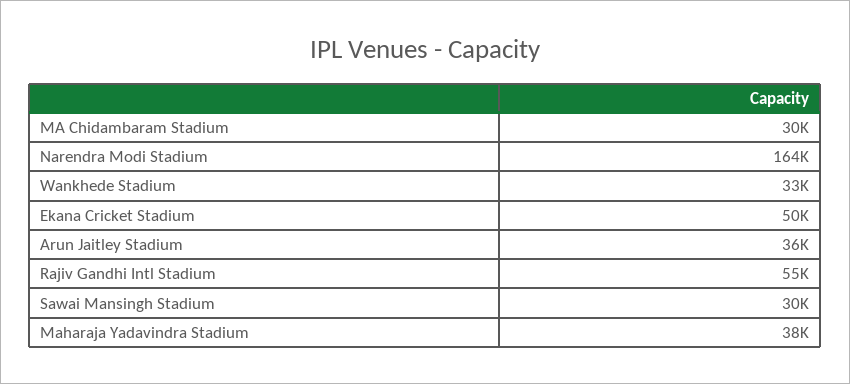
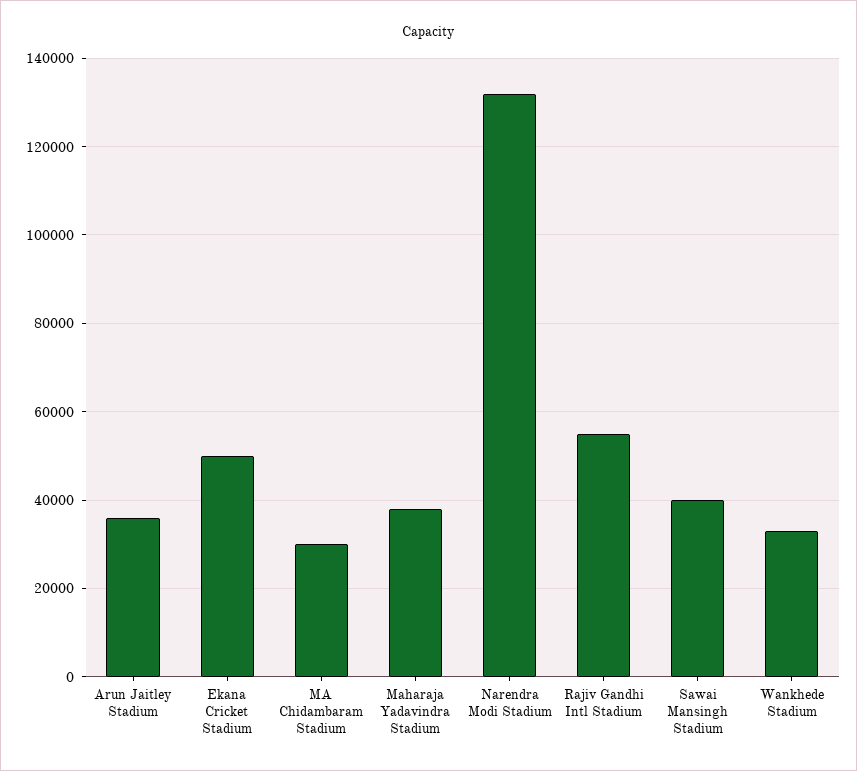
Narendra Modi Stadium: 164000 -> 132000
Sawai Mansingh Stadium: 30000 -> 40000

